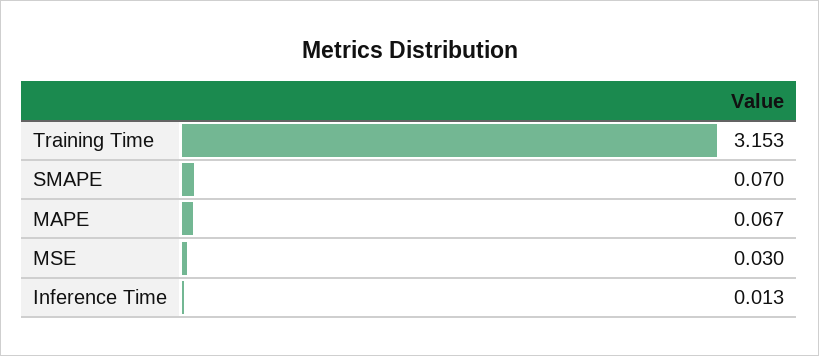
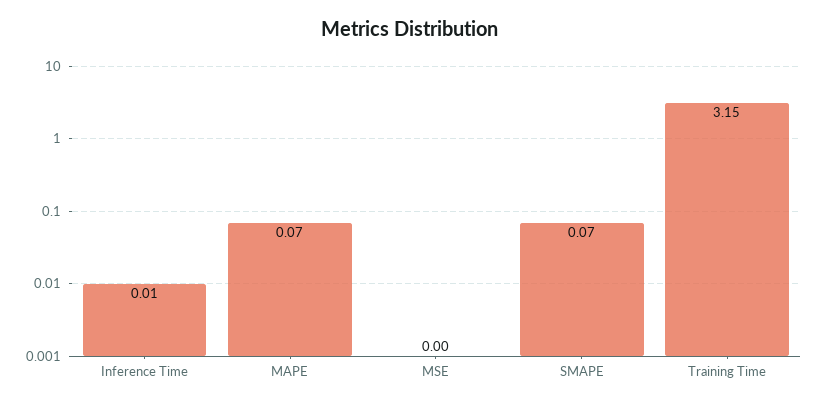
MSE: 0.03 -> 0

